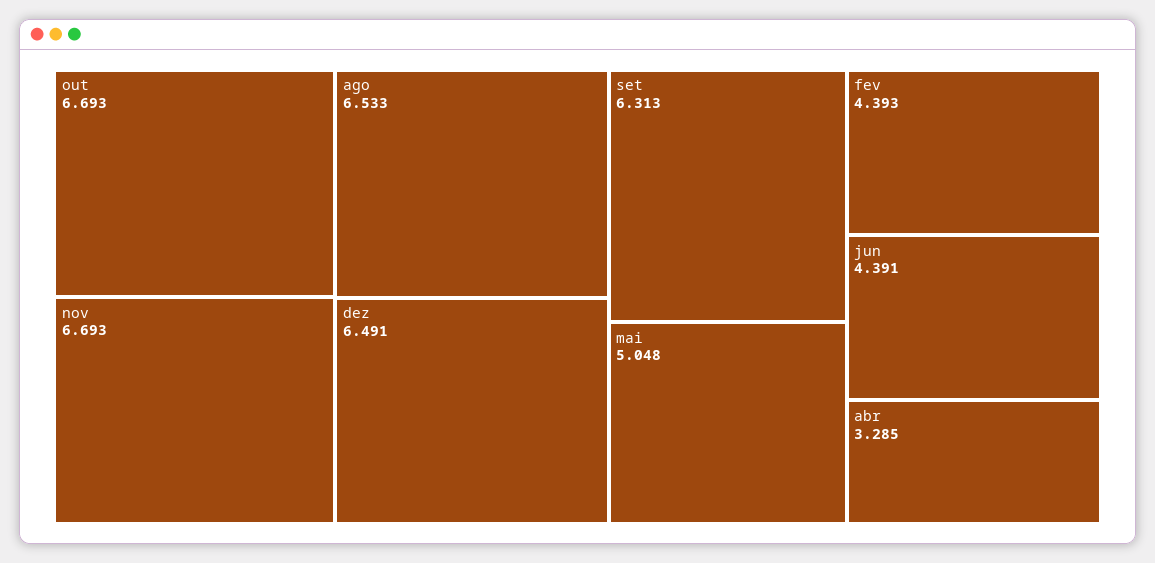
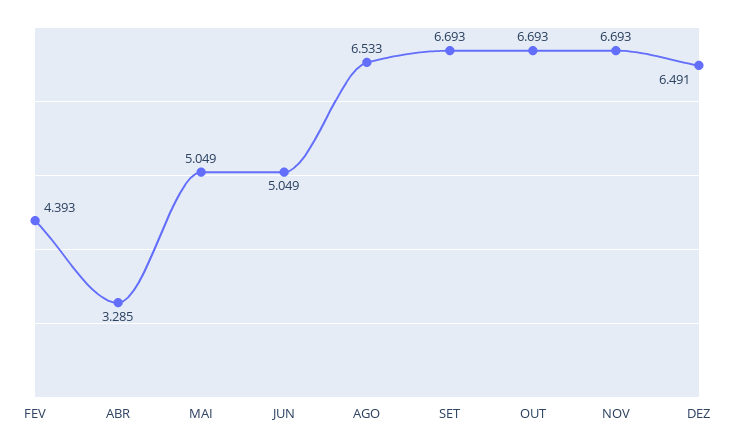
set: 6.313 -> 6.693
mai: 5.048 -> 5.049
jun: 4.391 -> 5.049

